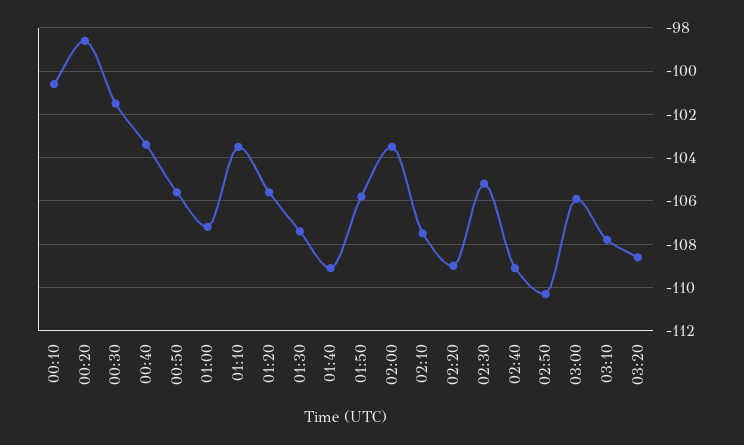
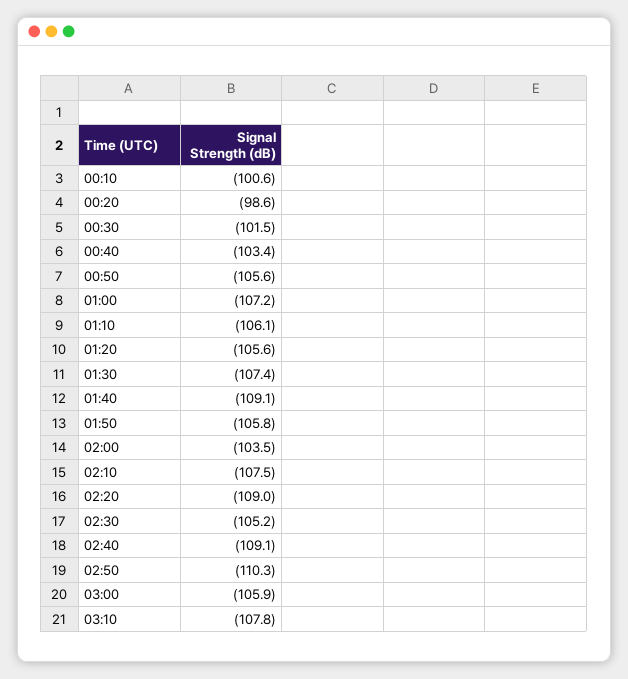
01:10: -103.5 -> -106.1
03:20: -108.5 -> none

